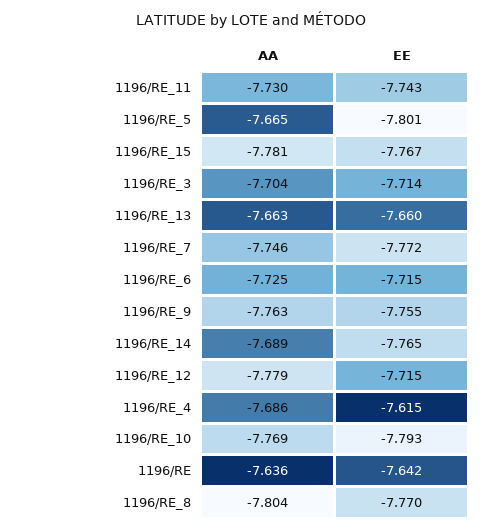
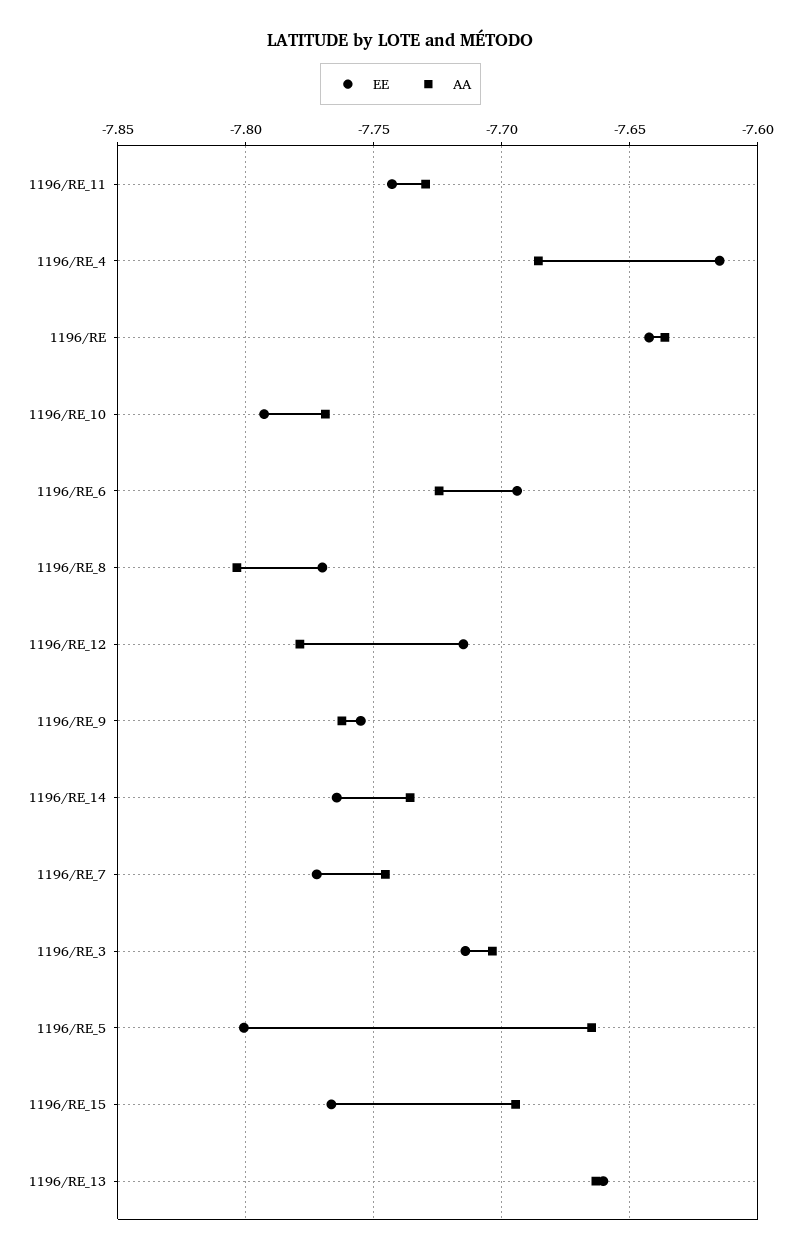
AA, 1196/RE_15: -7.781 -> -7.695
EE, 1196/RE_6: -7.715 -> -7.695
AA, 1196/RE_14: -7.689 -> -7.735

